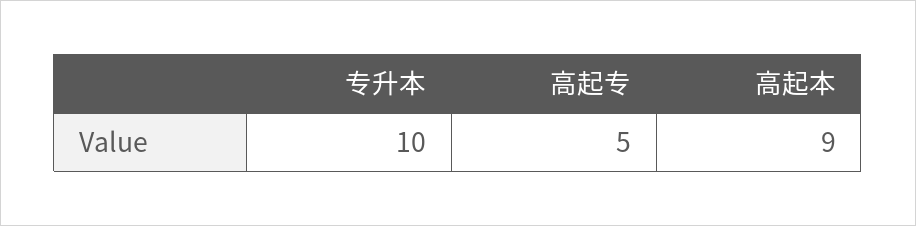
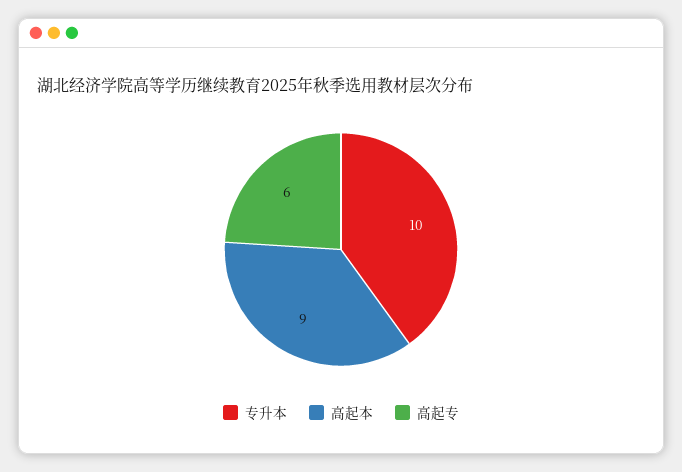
高起专: 5 -> 6

